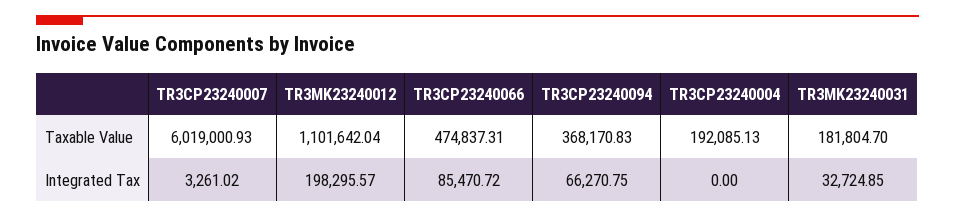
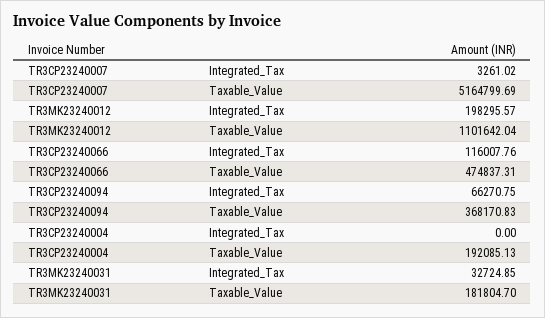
TR3CP23240007, Taxable Value: 6019000.93 -> 5164799.69
TR3CP23240066, Integrated Tax: 85470.72 -> 116007.76

